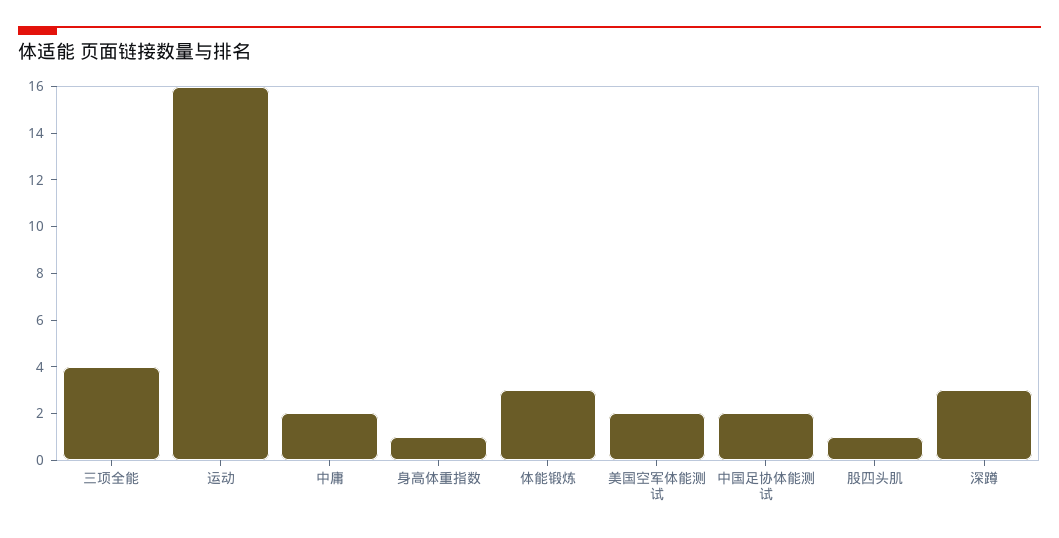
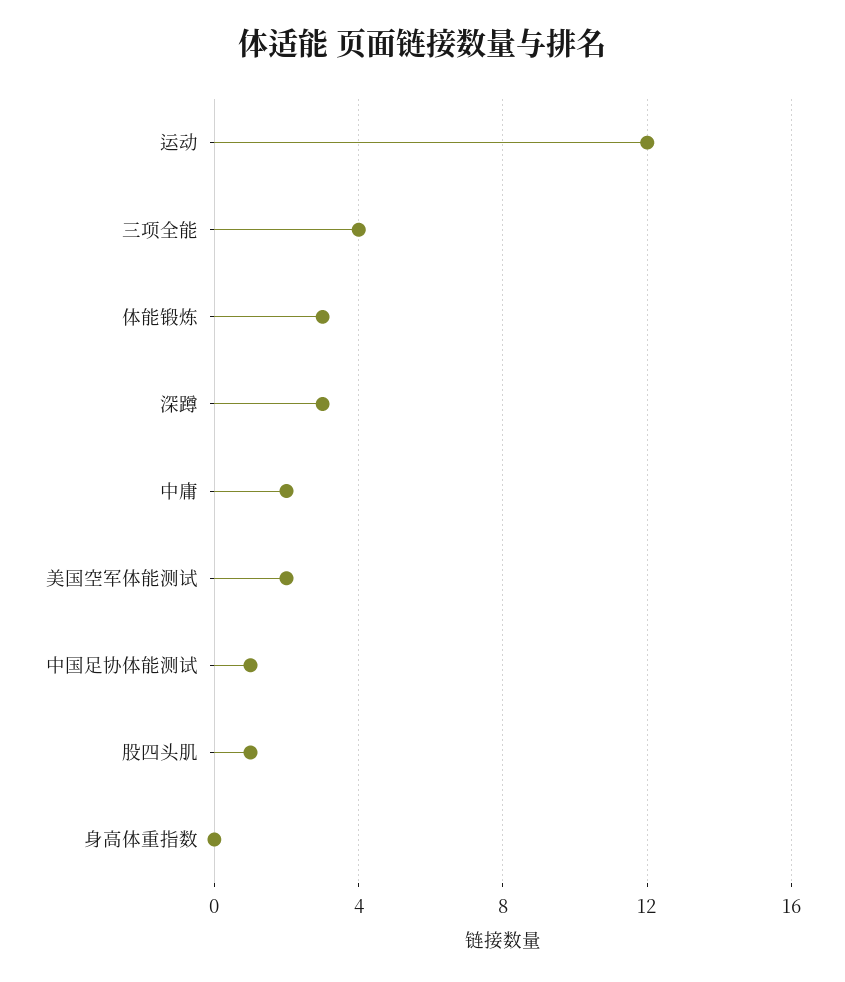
运动: 16 -> 12
身高体重指数: 1 -> 0
中国足协体能测试: 2 -> 1

